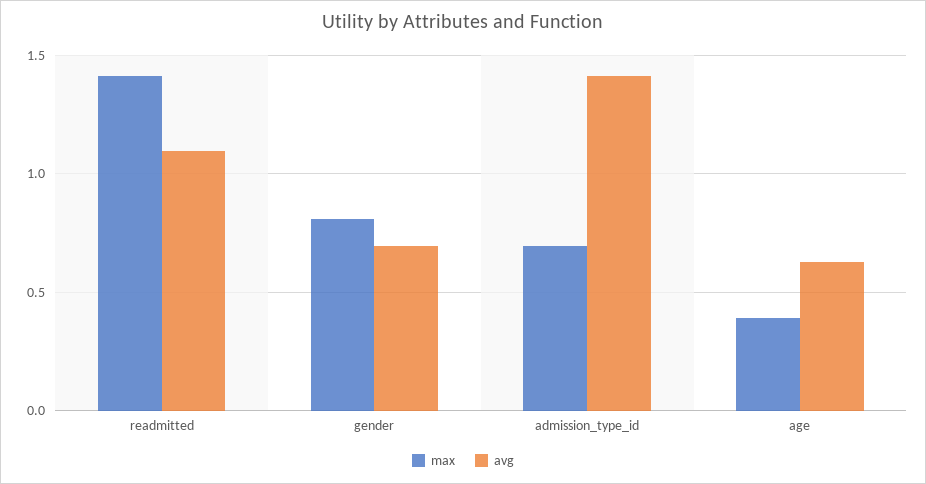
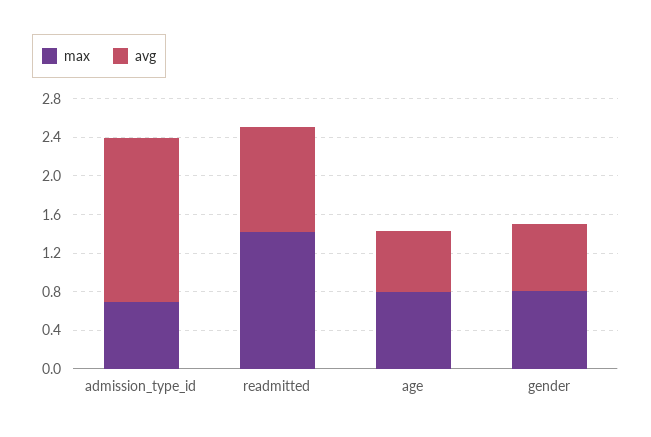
avg, admission_type_id: 1.4 -> 1.7
max, age: 0.4 -> 0.8

